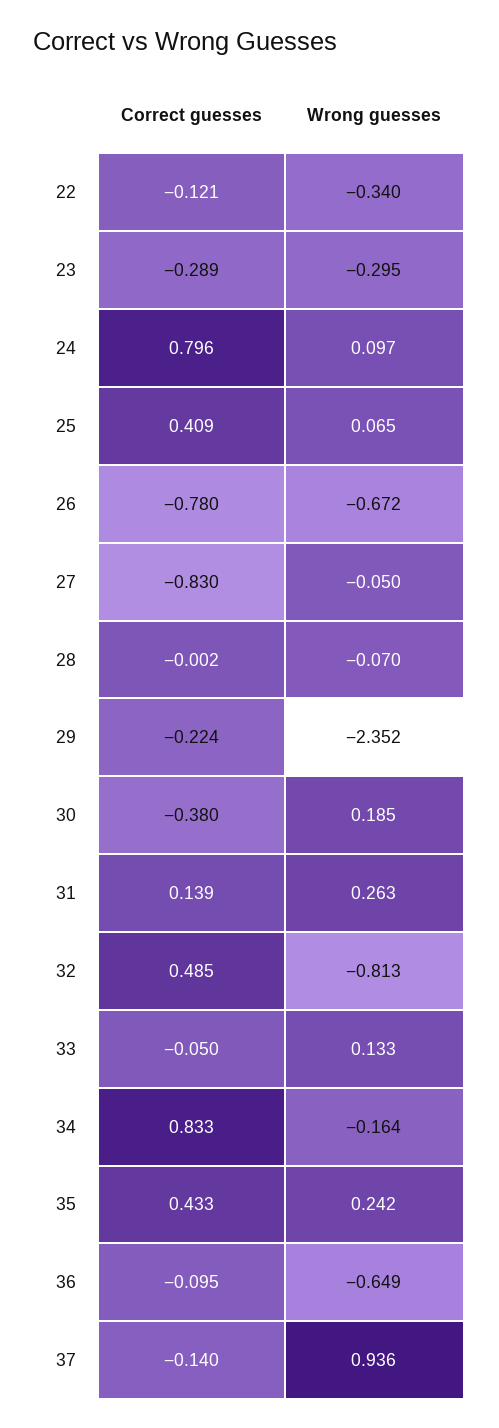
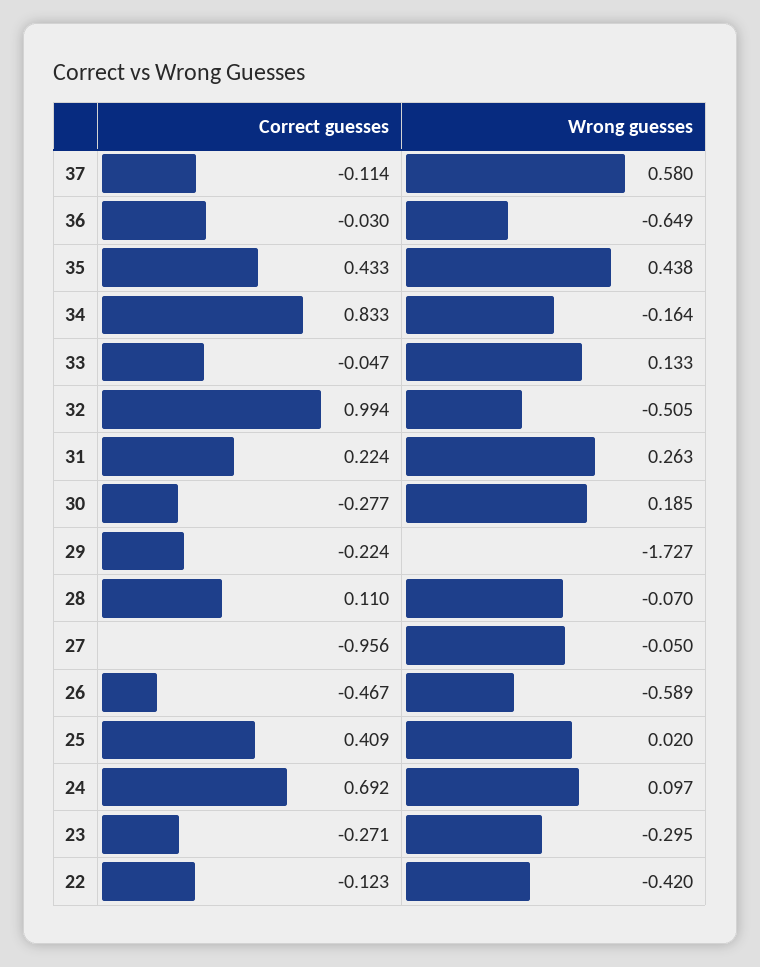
Correct guesses, 22: -0.121 -> -0.123
Wrong guesses, 22: -0.34 -> -0.42
Correct guesses, 23: -0.289 -> -0.271
Correct guesses, 24: 0.796 -> 0.692
Wrong guesses, 25: 0.065 -> 0.02
Correct guesses, 26: -0.78 -> -0.467
Wrong guesses, 26: -0.672 -> -0.589
Correct guesses, 27: -0.83 -> -0.956
Correct guesses, 28: -0.002 -> 0.11
Wrong guesses, 29: -2.352 -> -1.727
Correct guesses, 30: -0.38 -> -0.277
Correct guesses, 31: 0.139 -> 0.224
Correct guesses, 32: 0.485 -> 0.994
Wrong guesses, 32: -0.813 -> -0.505
Correct guesses, 33: -0.05 -> -0.047
Wrong guesses, 35: 0.242 -> 0.438
Correct guesses, 36: -0.095 -> -0.03
Correct guesses, 37: -0.14 -> -0.114
Wrong guesses, 37: 0.936 -> 0.58

